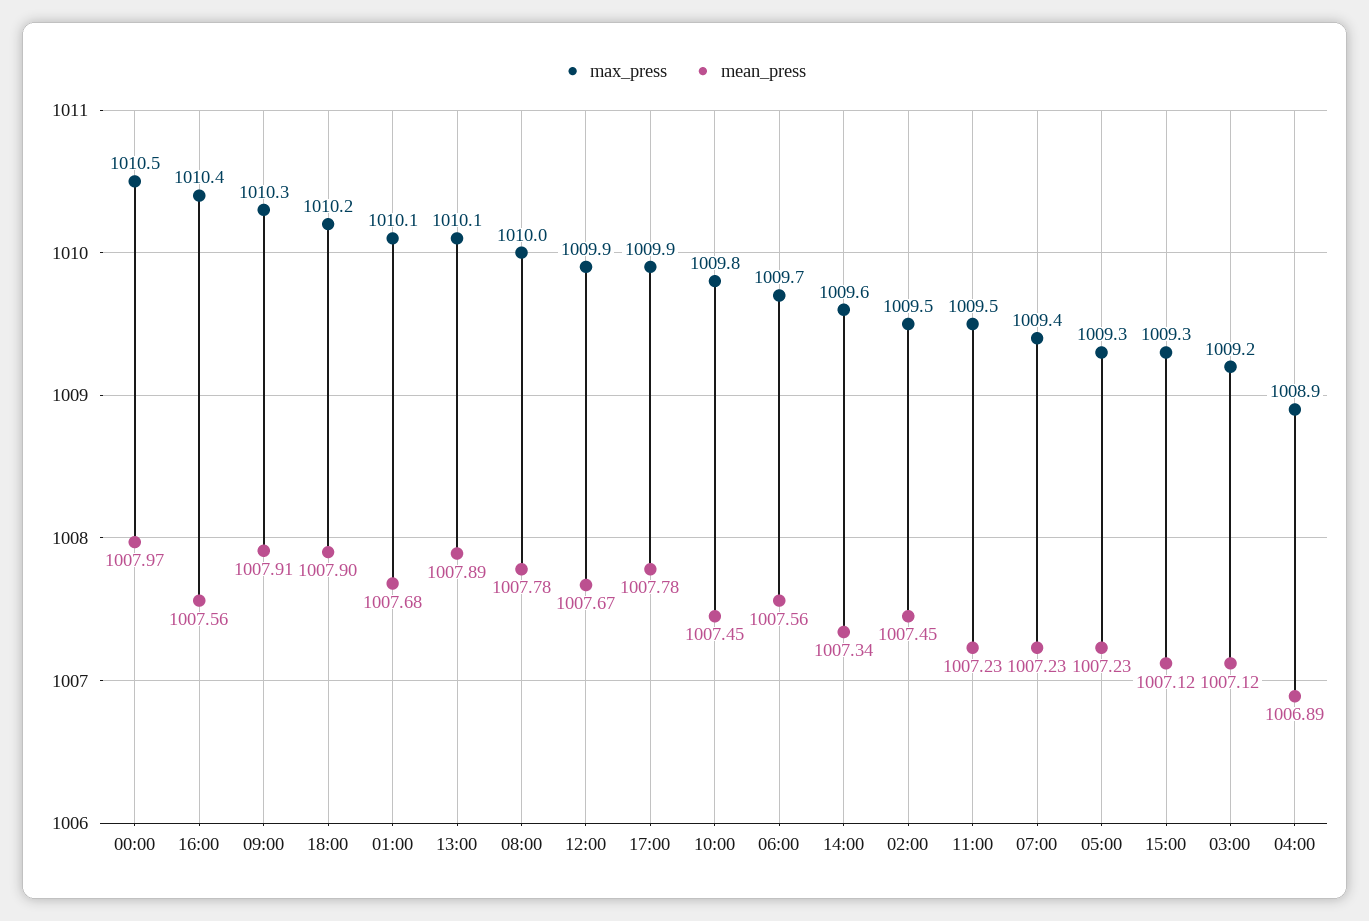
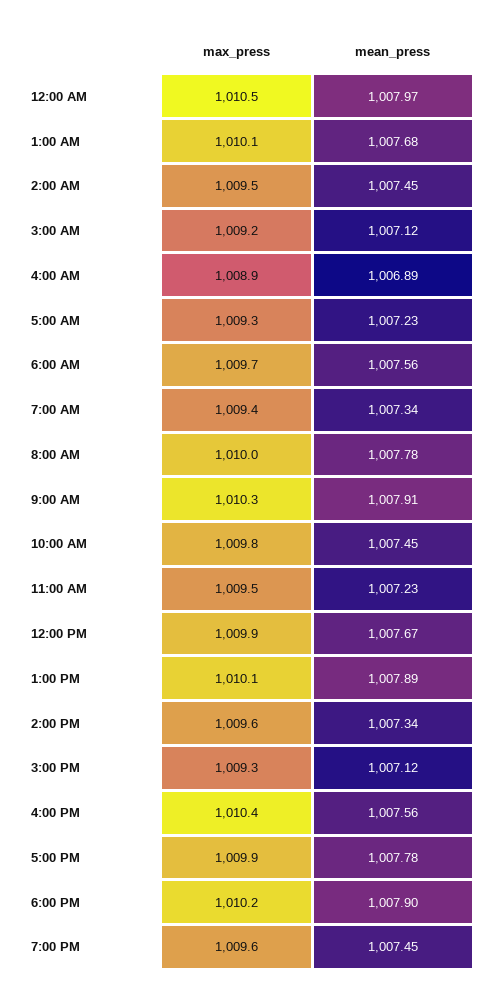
mean_press, 07:00: 1007.23 -> 1007.34
max_press, 7:00 PM: none -> 1009.6
mean_press, 7:00 PM: none -> 1007.45

